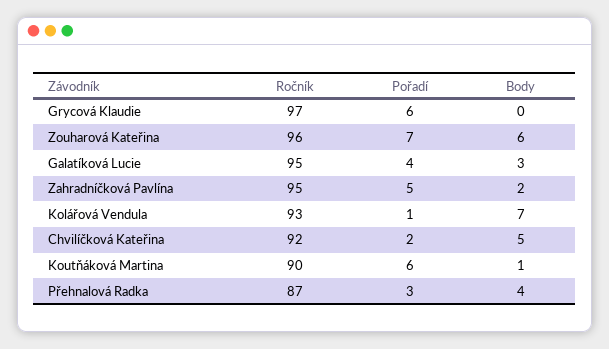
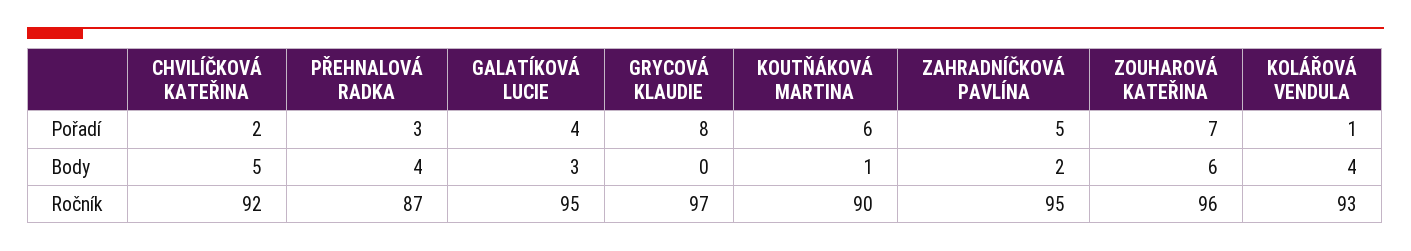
Pořadí, Grycová Klaudie: 6 -> 8
Body, Kolářová Vendula: 7 -> 4

